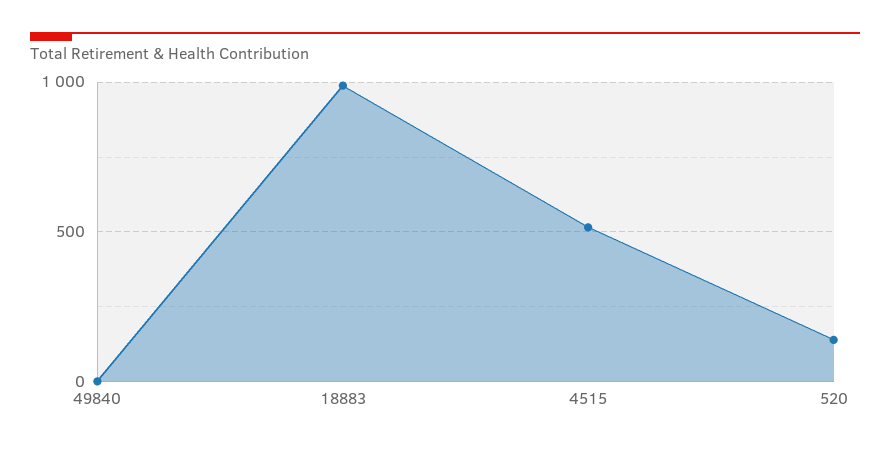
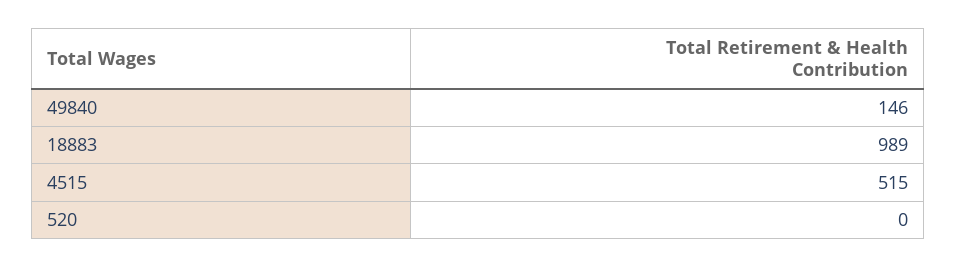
49840: 0 -> 146
520: 150 -> 0

